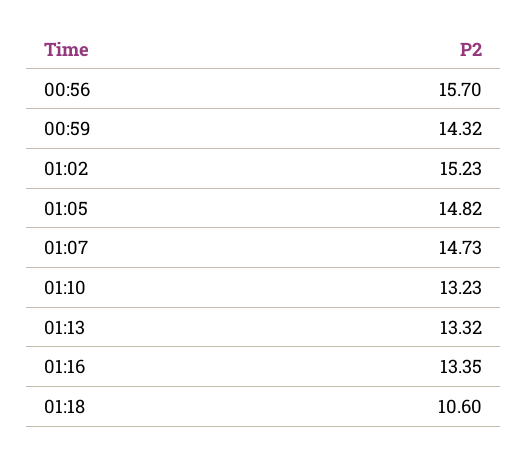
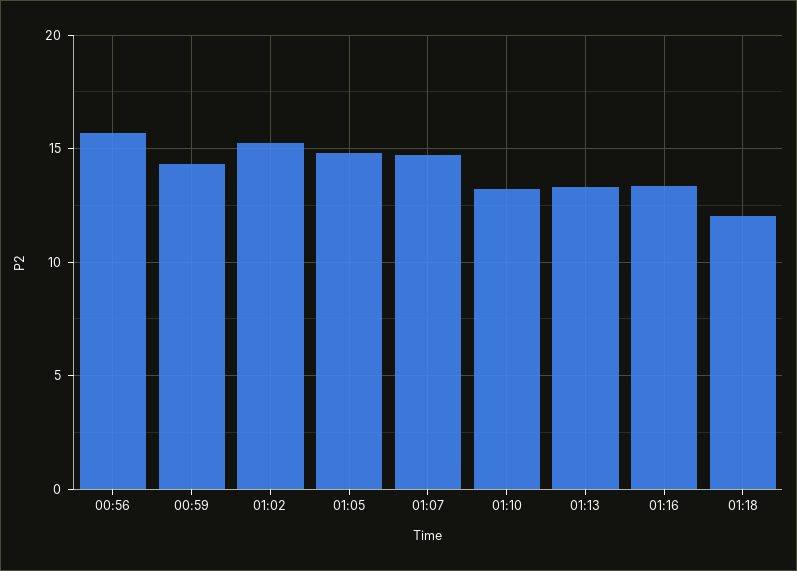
01:18: 10.6 -> 12

